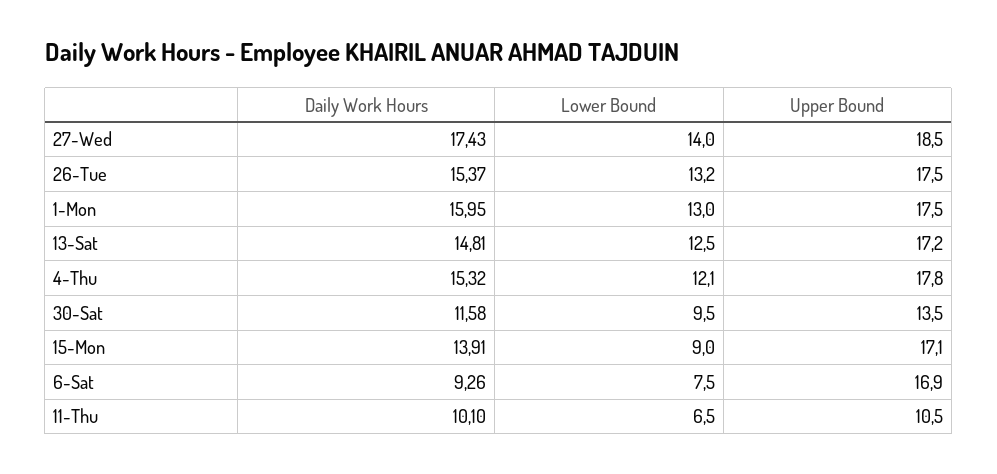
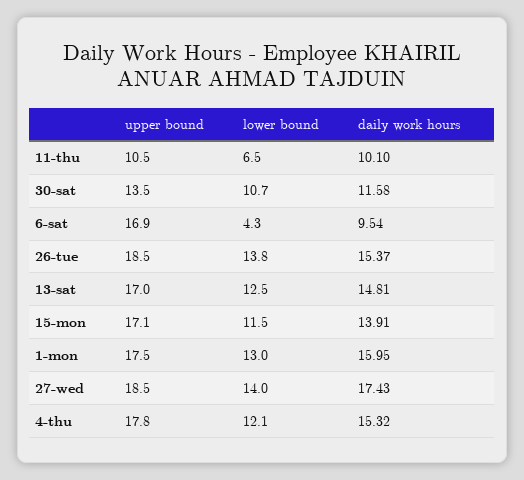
Lower Bound, 26-Tue: 13.2 -> 13.8
Upper Bound, 26-Tue: 17.5 -> 18.5
Upper Bound, 13-Sat: 17.2 -> 17
Lower Bound, 30-Sat: 9.5 -> 10.7
Lower Bound, 15-Mon: 9 -> 11.5
Daily Work Hours, 6-Sat: 9.26 -> 9.54
Lower Bound, 6-Sat: 7.5 -> 4.3

